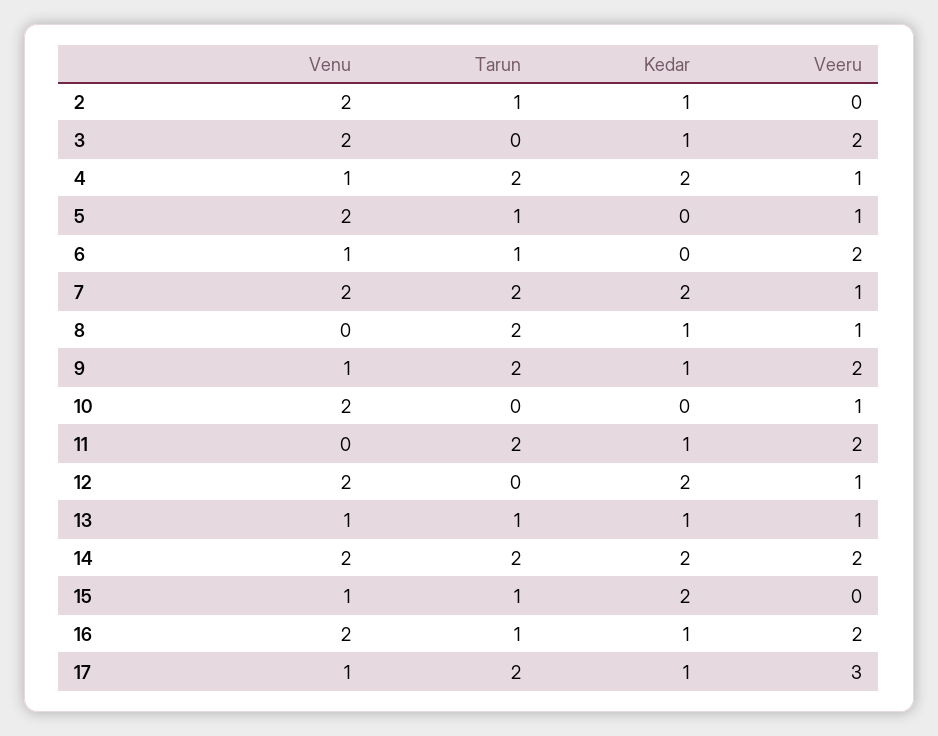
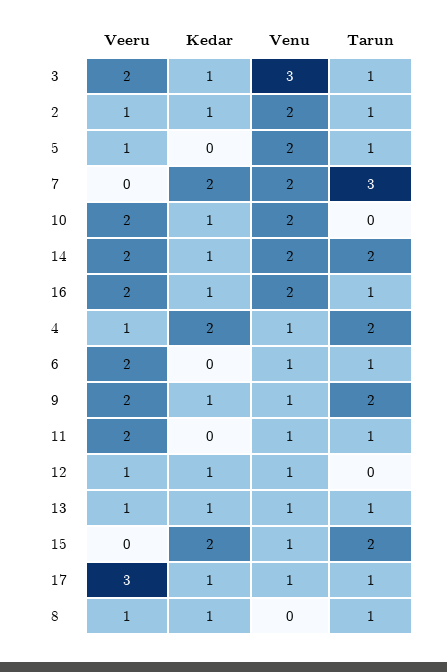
Veeru, 2: 0 -> 1
Venu, 3: 2 -> 3
Tarun, 3: 0 -> 1
Tarun, 7: 2 -> 3
Veeru, 7: 1 -> 0
Tarun, 8: 2 -> 1
Kedar, 10: 0 -> 1
Veeru, 10: 1 -> 2
Venu, 11: 0 -> 1
Tarun, 11: 2 -> 1
Kedar, 11: 1 -> 0
Venu, 12: 2 -> 1
Kedar, 12: 2 -> 1
Kedar, 14: 2 -> 1
Tarun, 15: 1 -> 2
Tarun, 17: 2 -> 1

